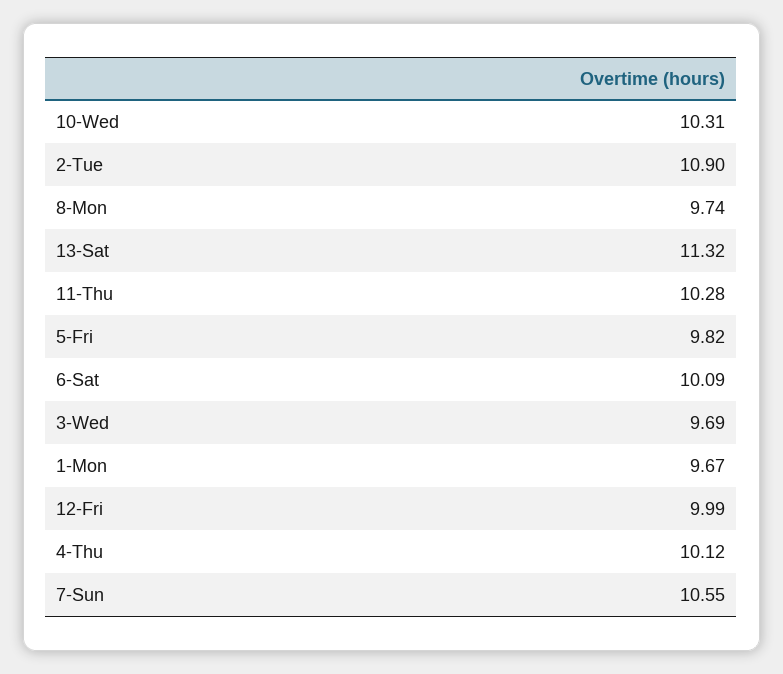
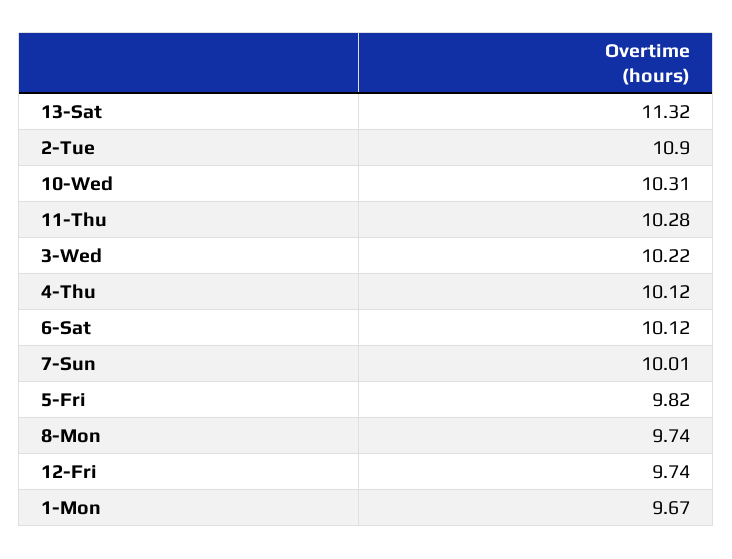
6-Sat: 10.09 -> 10.12
3-Wed: 9.69 -> 10.22
12-Fri: 9.99 -> 9.74
7-Sun: 10.55 -> 10.01

